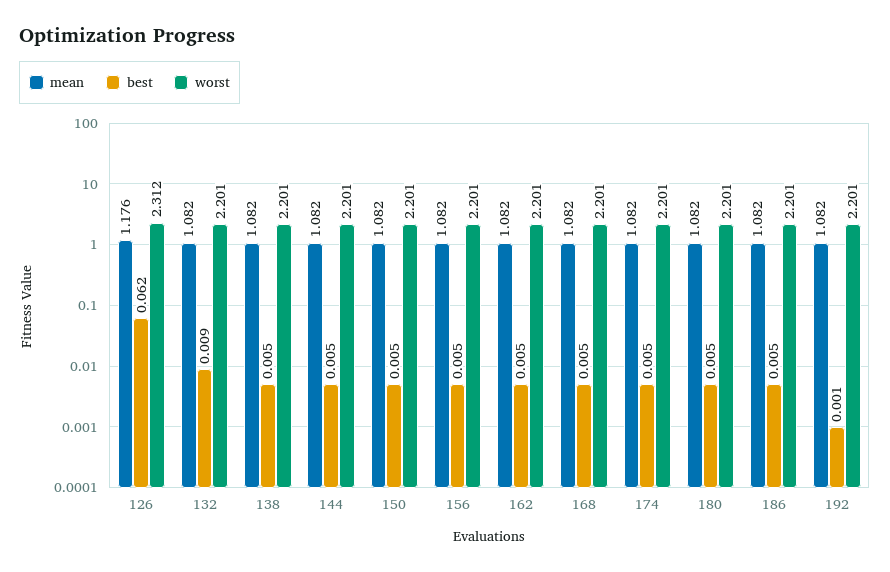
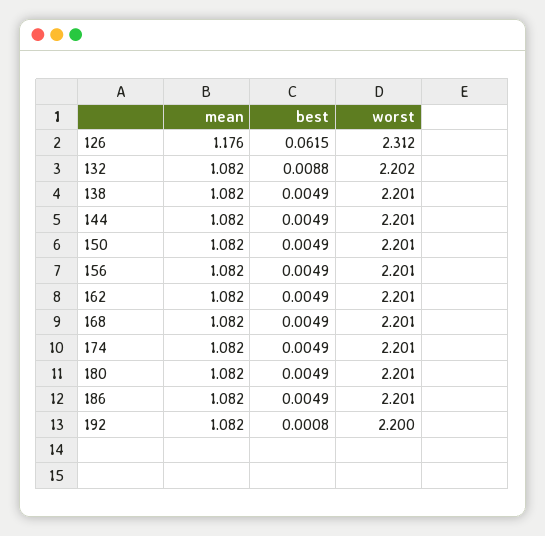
worst, 132: 2.201 -> 2.202
worst, 192: 2.201 -> 2.2

